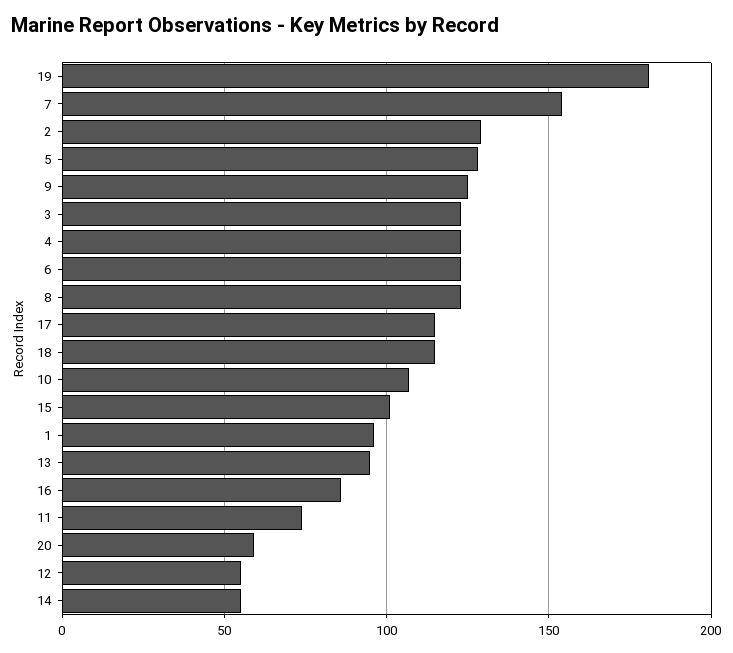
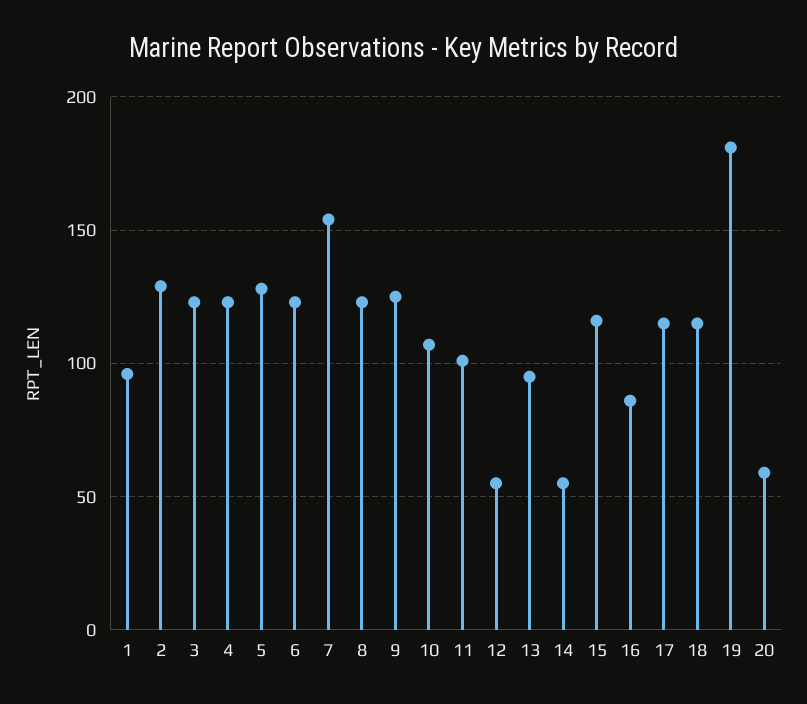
15: 100 -> 115
11: 75 -> 100

